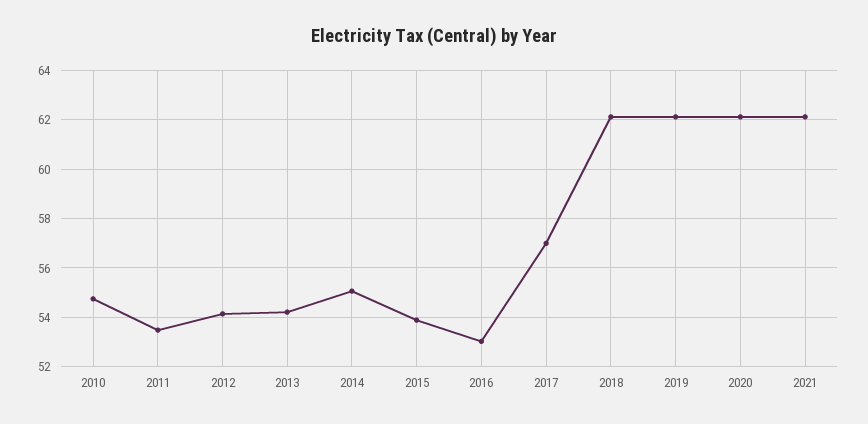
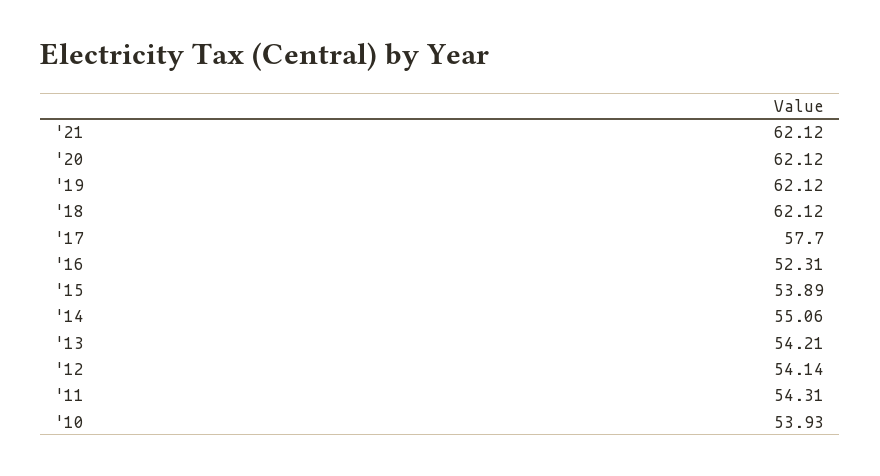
2010: 54.75 -> 53.93
2011: 53.5 -> 54.31
2016: 53 -> 52.31
2017: 57 -> 57.7

